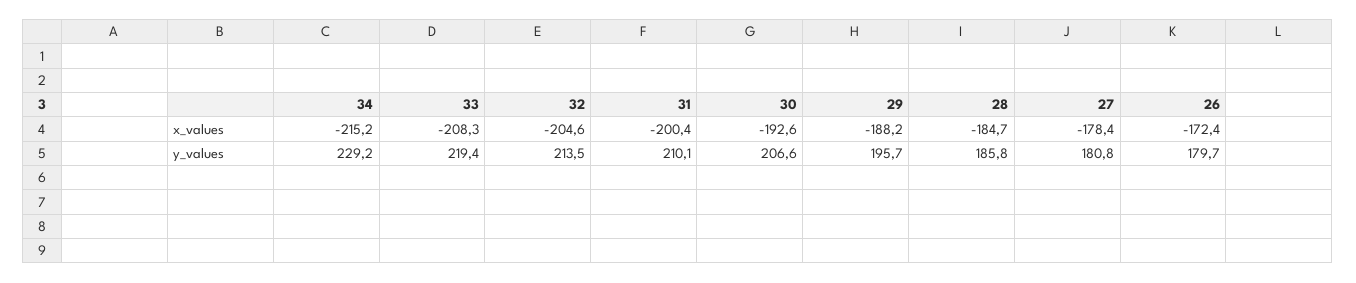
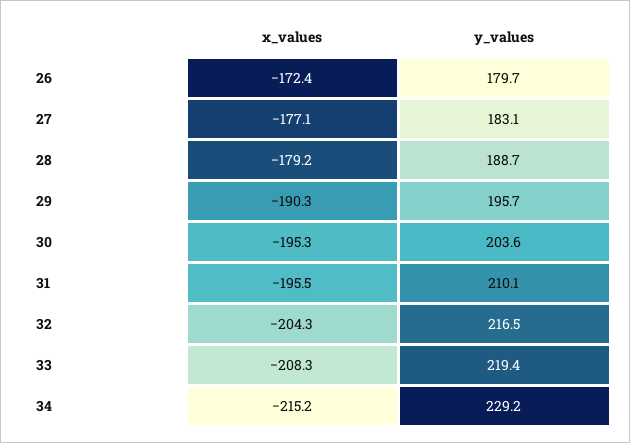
32, x_values: -204.6 -> -204.3
31, x_values: -200.4 -> -195.5
30, x_values: -192.6 -> -195.3
29, x_values: -188.2 -> -190.3
28, x_values: -184.7 -> -179.2
27, x_values: -178.4 -> -177.1
32, y_values: 213.5 -> 216.5
30, y_values: 206.6 -> 203.6
28, y_values: 185.8 -> 188.7
27, y_values: 180.8 -> 183.1

